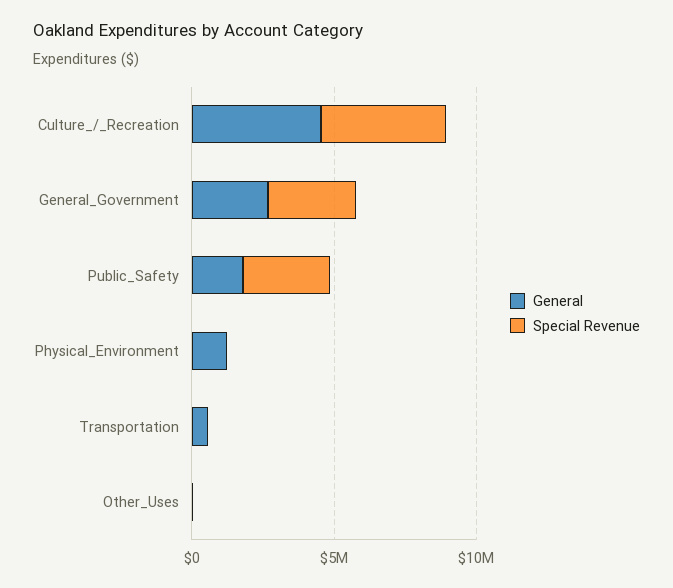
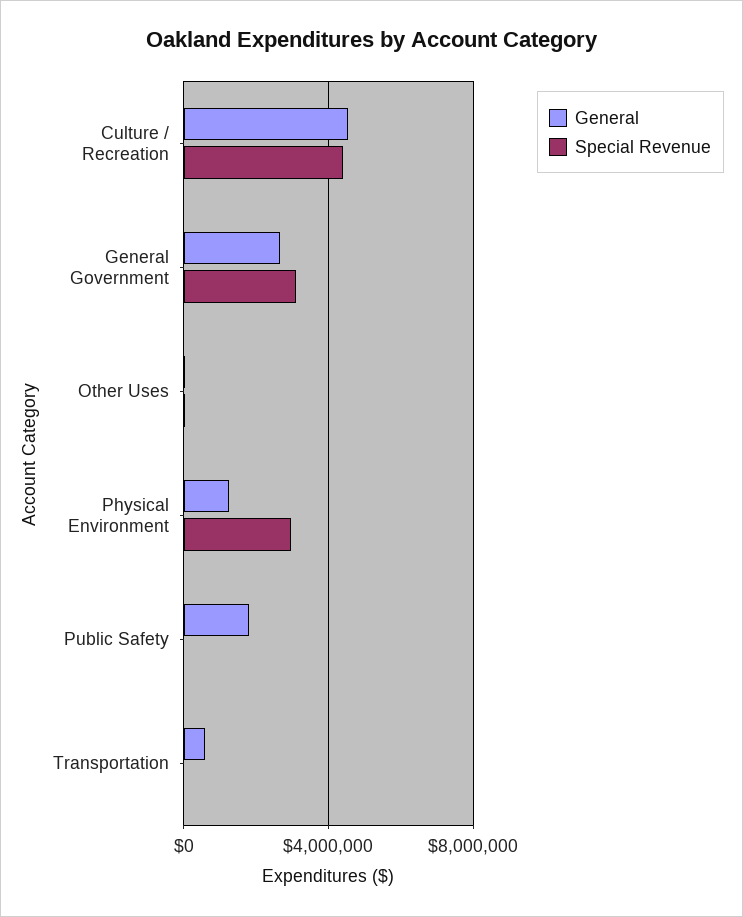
Special Revenue, Public_Safety: 3000000 -> 0
Special Revenue, Physical_Environment: 0 -> 3000000

